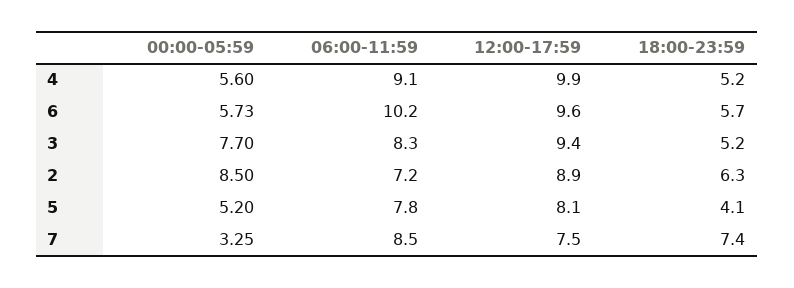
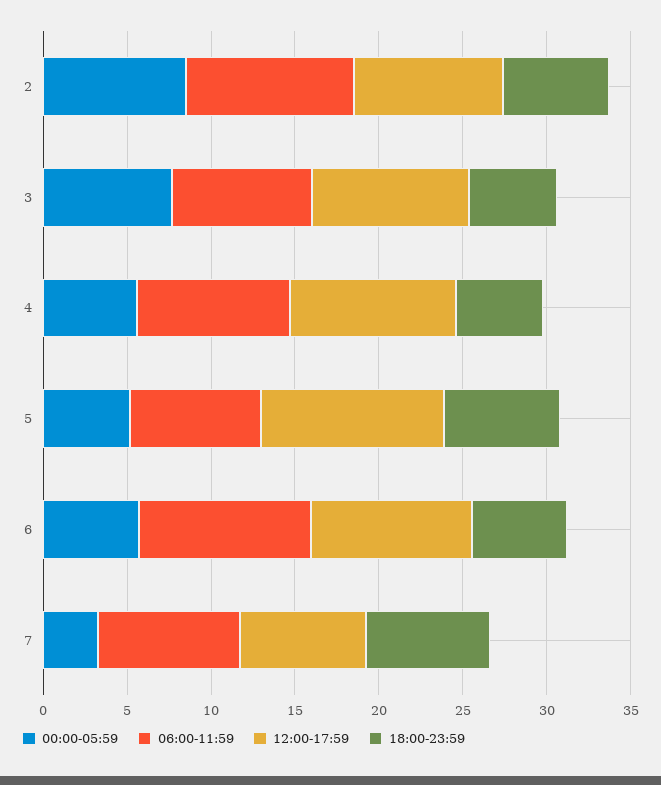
06:00-11:59, 2: 7.2 -> 10
12:00-17:59, 5: 8.1 -> 11
18:00-23:59, 5: 4.1 -> 7

